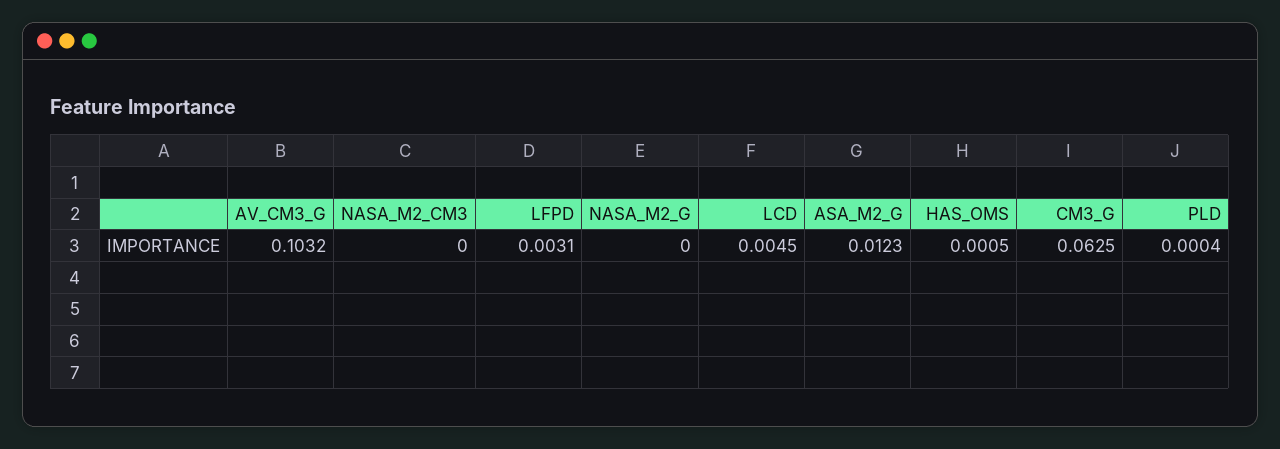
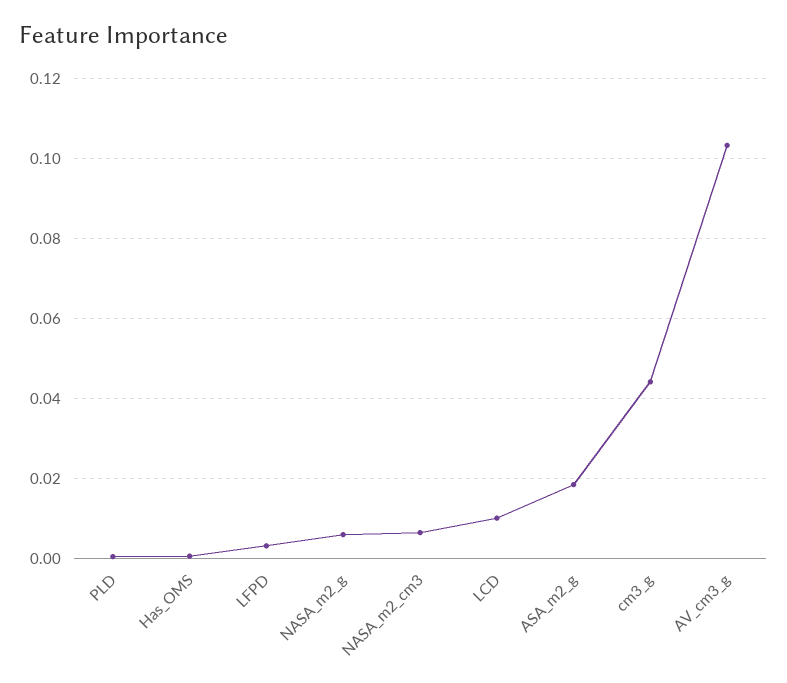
NASA_M2_CM3: 0 -> 0.006
NASA_M2_G: 0 -> 0.006
LCD: 0.0045 -> 0.01
ASA_M2_G: 0.0123 -> 0.018
CM3_G: 0.0625 -> 0.044

